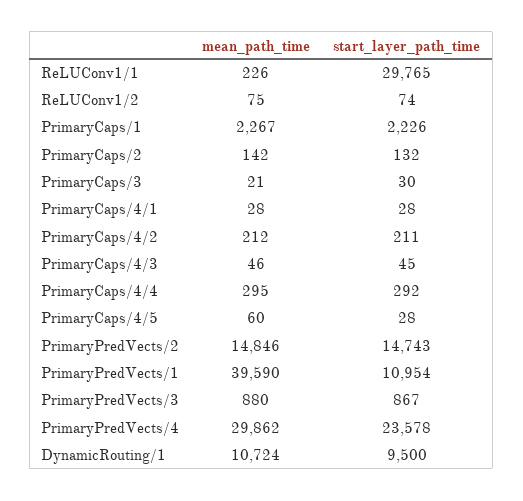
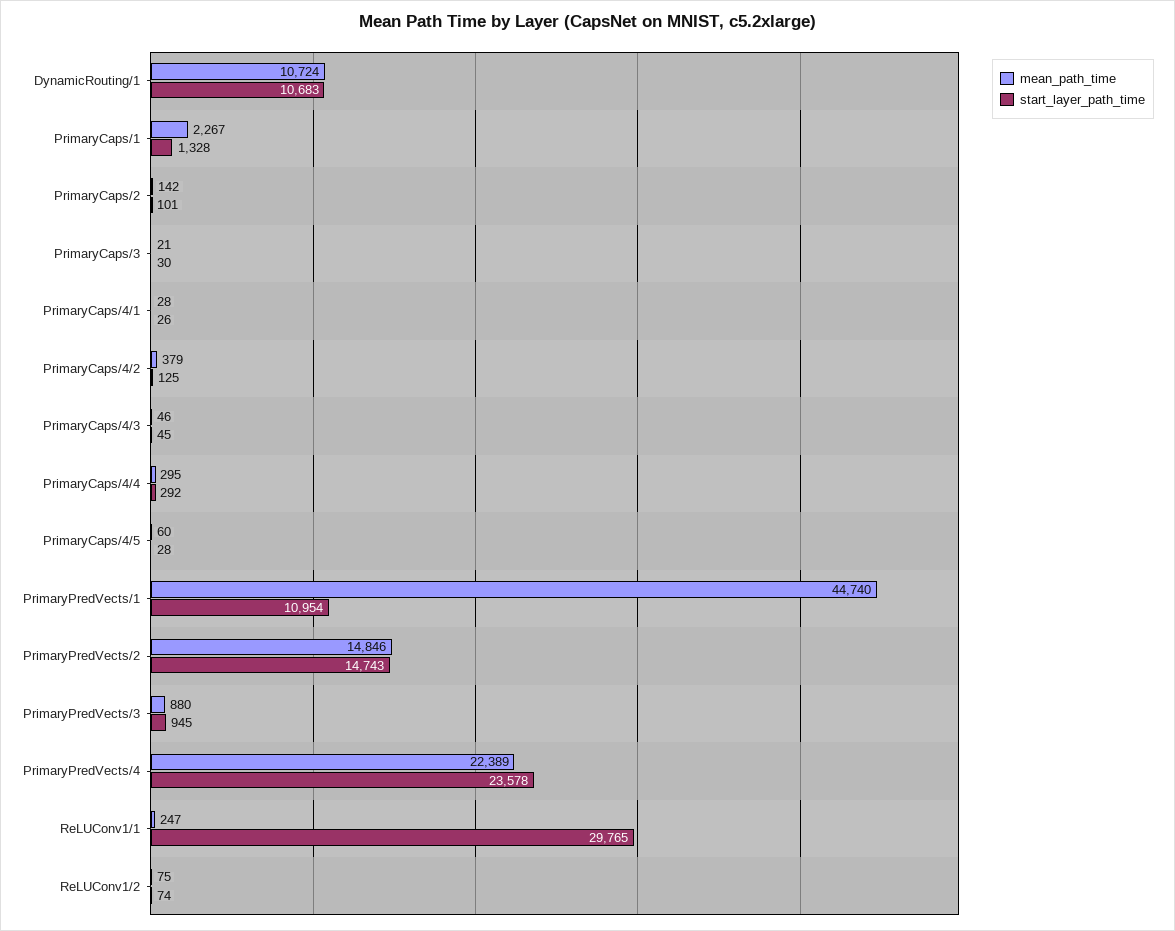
mean_path_time, ReLUConv1/1: 226 -> 247
start_layer_path_time, PrimaryCaps/1: 2226 -> 1328
start_layer_path_time, PrimaryCaps/2: 132 -> 101
start_layer_path_time, PrimaryCaps/4/1: 28 -> 26
mean_path_time, PrimaryCaps/4/2: 212 -> 379
start_layer_path_time, PrimaryCaps/4/2: 211 -> 125
mean_path_time, PrimaryPredVects/1: 39590 -> 44740
start_layer_path_time, PrimaryPredVects/3: 867 -> 945
mean_path_time, PrimaryPredVects/4: 29862 -> 22389
start_layer_path_time, DynamicRouting/1: 9500 -> 10683

